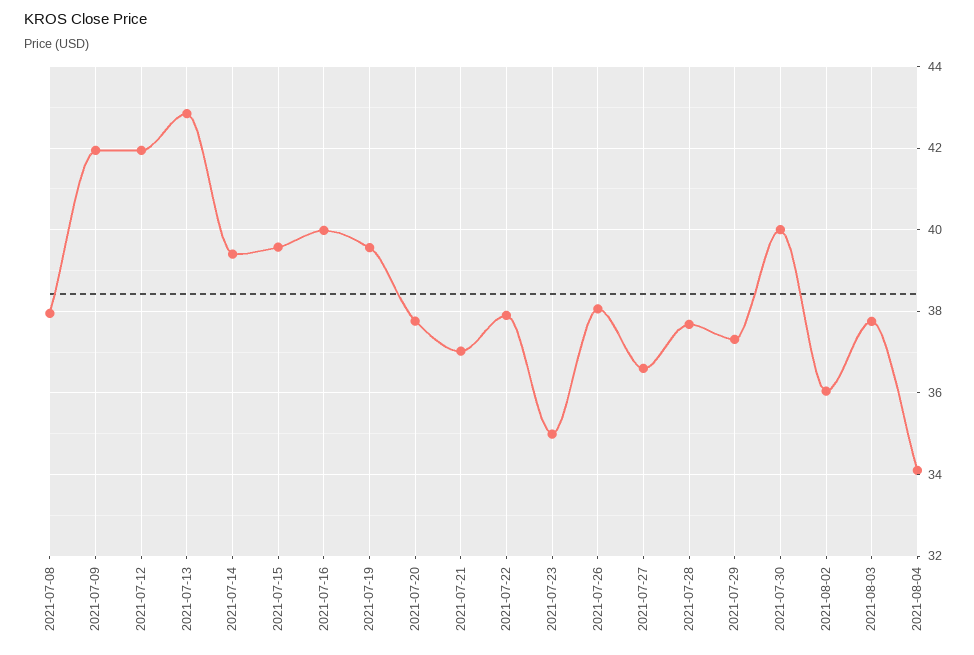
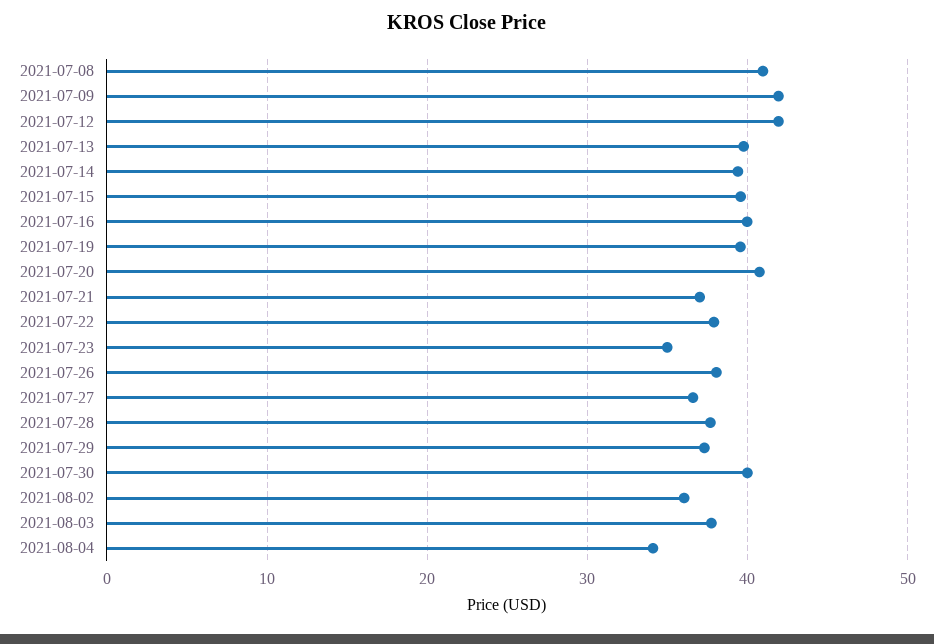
2021-07-08: 38 -> 41
2021-07-13: 42.8 -> 40
2021-07-20: 37.8 -> 41

